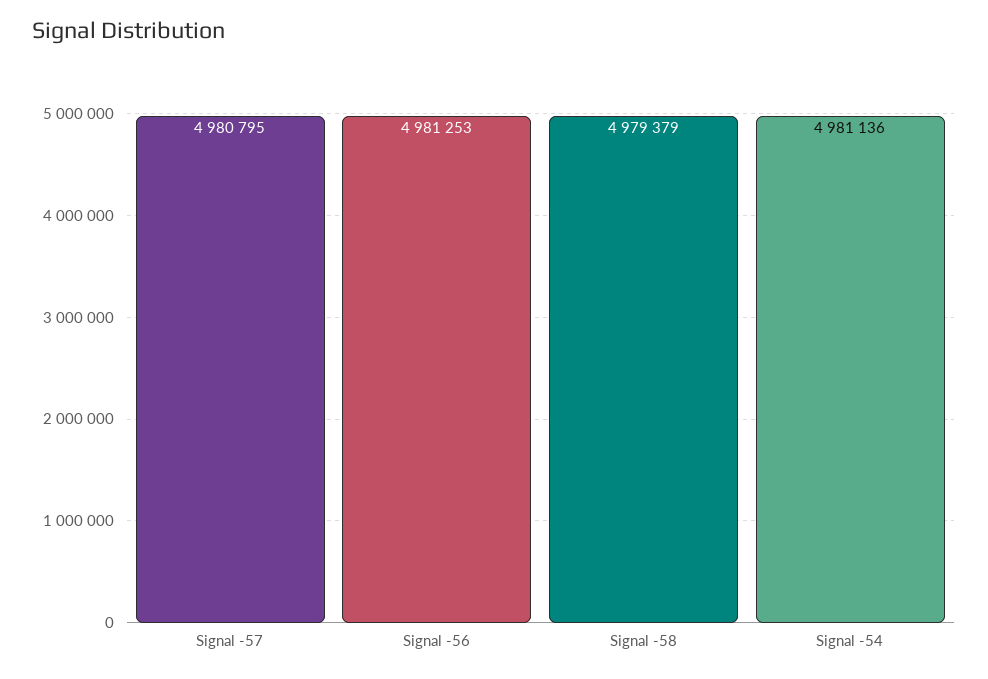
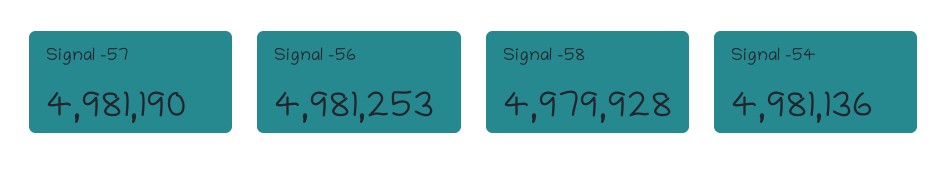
Signal -57: 4980795 -> 4981190
Signal -58: 4979379 -> 4979928

